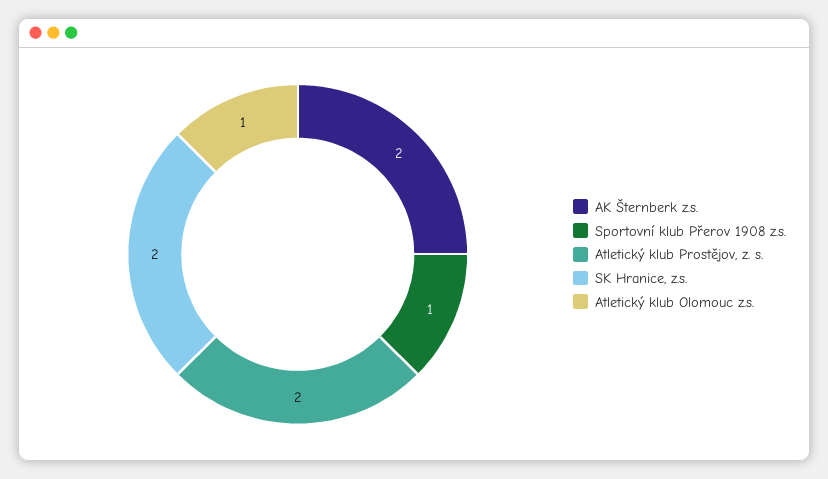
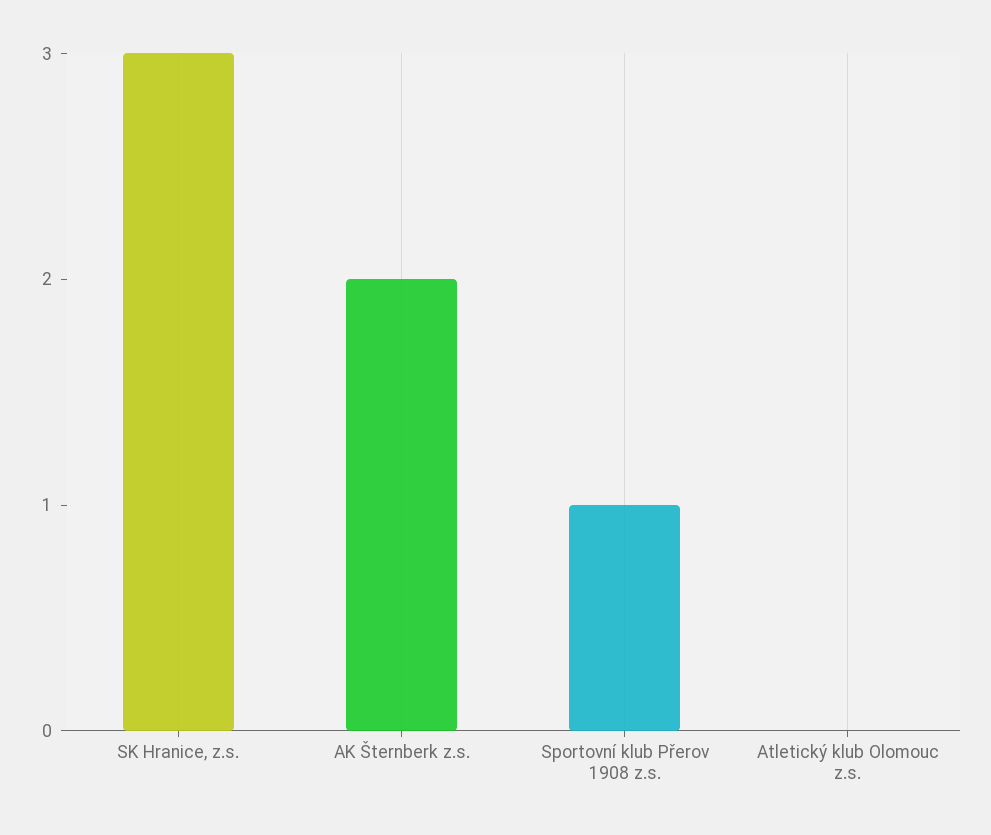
Atletický klub Prostějov, z. s.: 2 -> none
SK Hranice, z.s.: 2 -> 3
Atletický klub Olomouc z.s.: 1 -> 0

